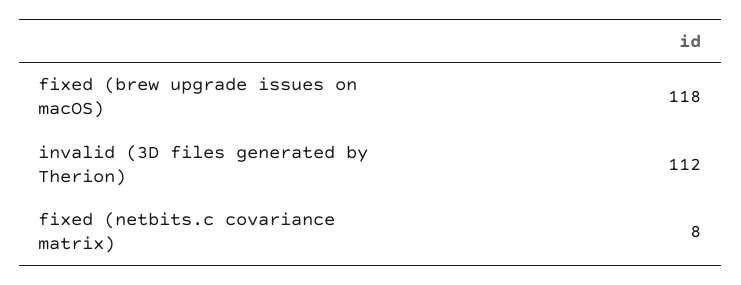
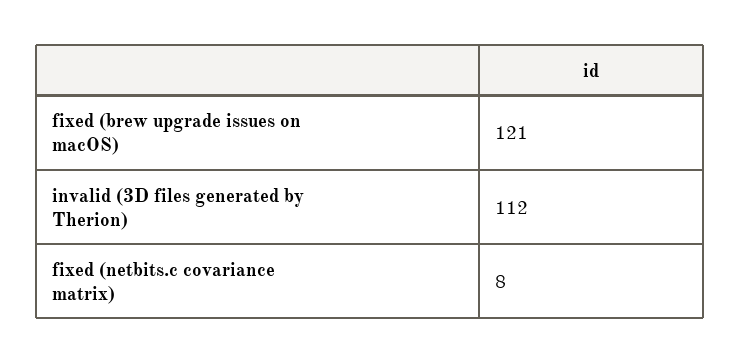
fixed (brew upgrade issues on macOS): 118 -> 121

